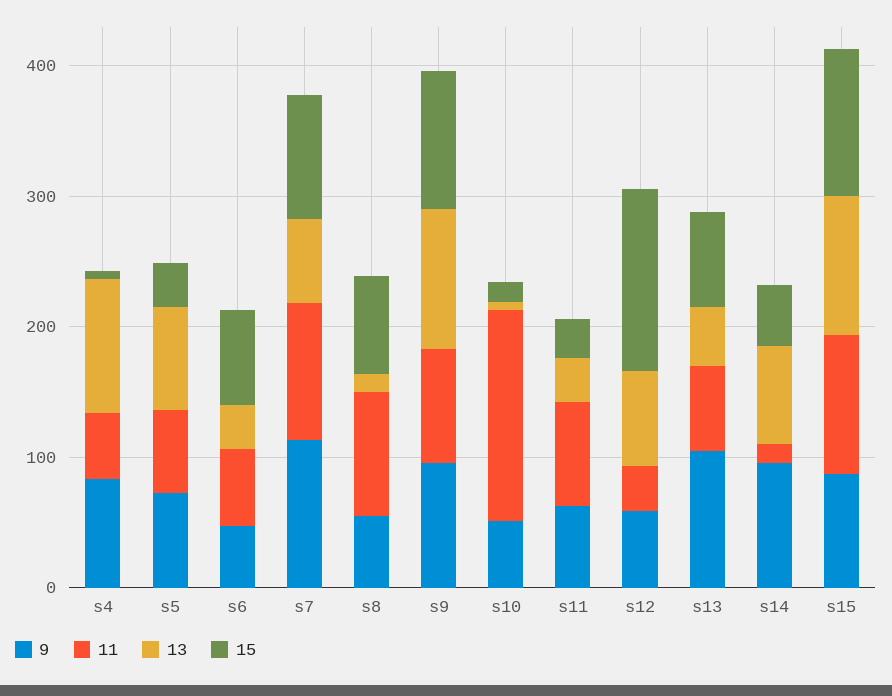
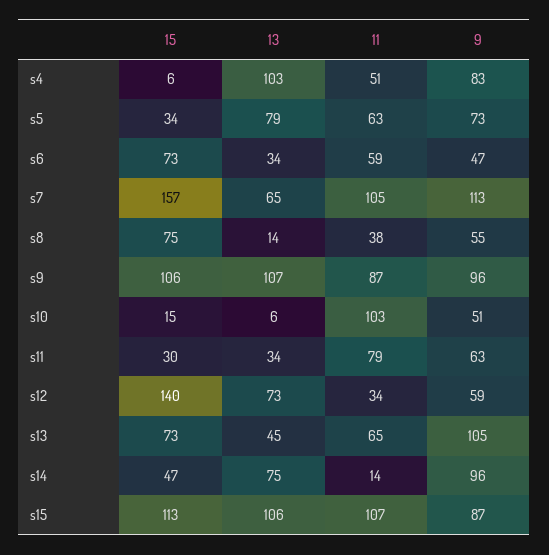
15, s7: 100 -> 157
11, s8: 100 -> 38
11, s10: 160 -> 103

